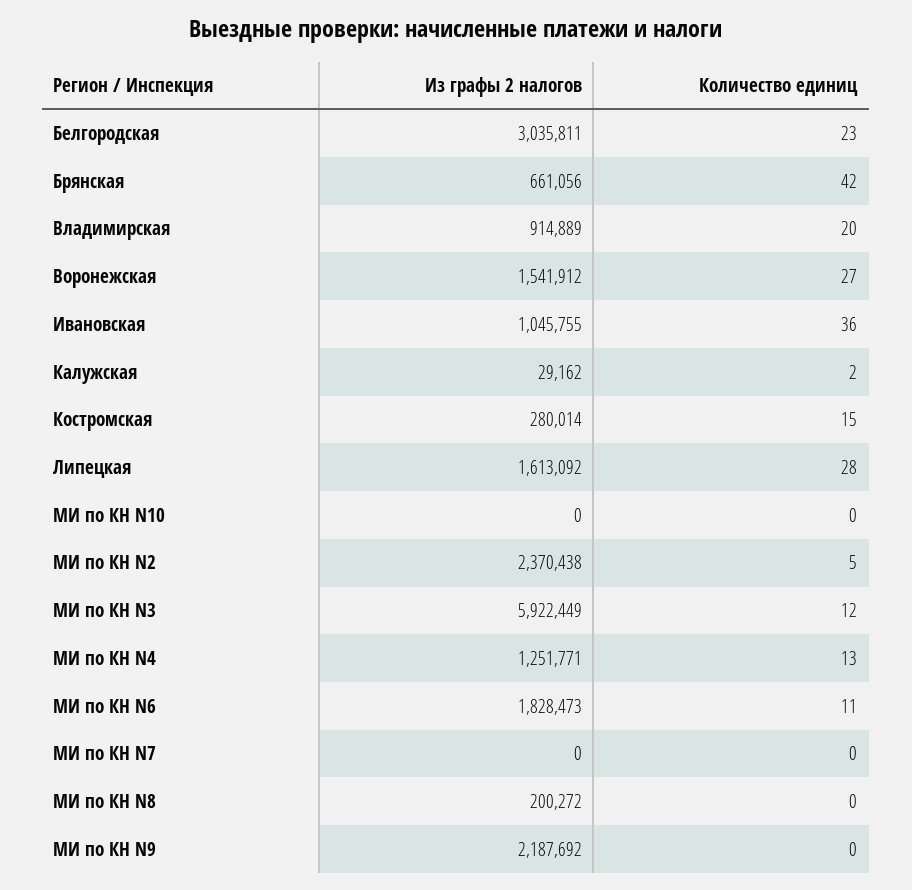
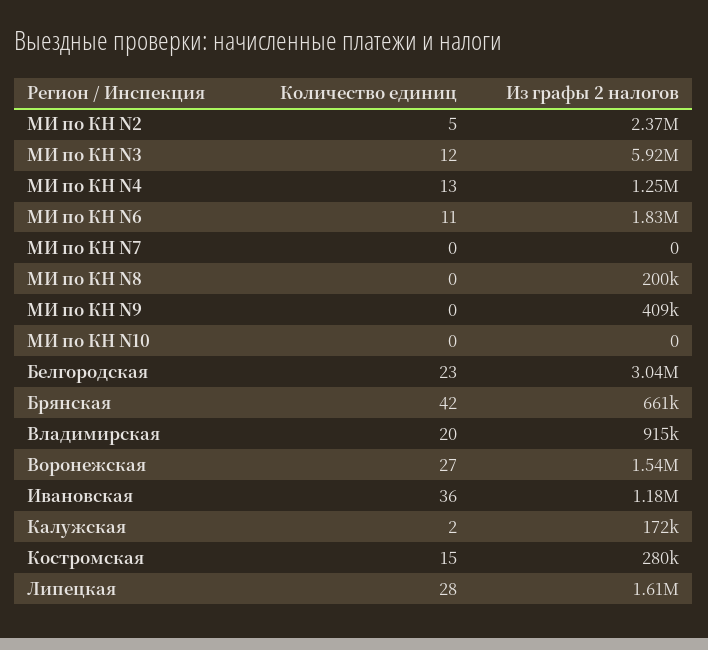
Из графы 2 налогов, Ивановская: 1045755 -> 1180000
Из графы 2 налогов, Калужская: 29162 -> 172000
Из графы 2 налогов, МИ по КН N9: 2187692 -> 409000

